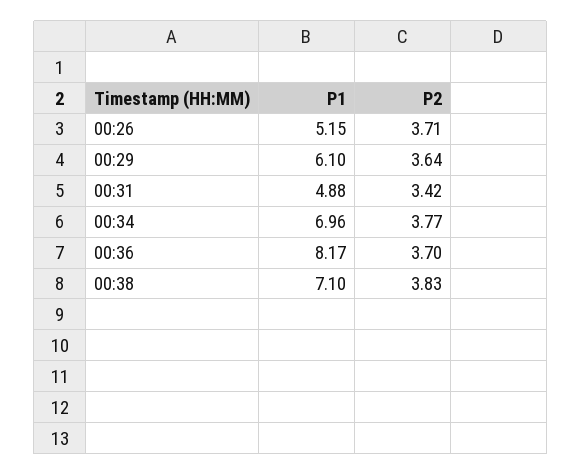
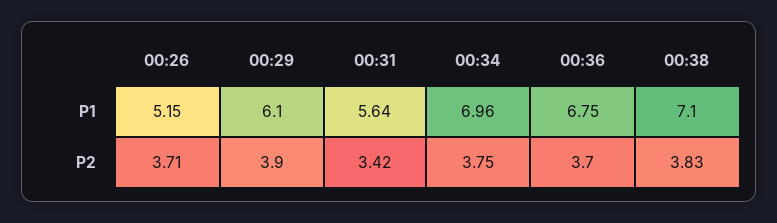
P2, 00:29: 3.64 -> 3.9
P1, 00:31: 4.88 -> 5.64
P2, 00:34: 3.77 -> 3.75
P1, 00:36: 8.17 -> 6.75

